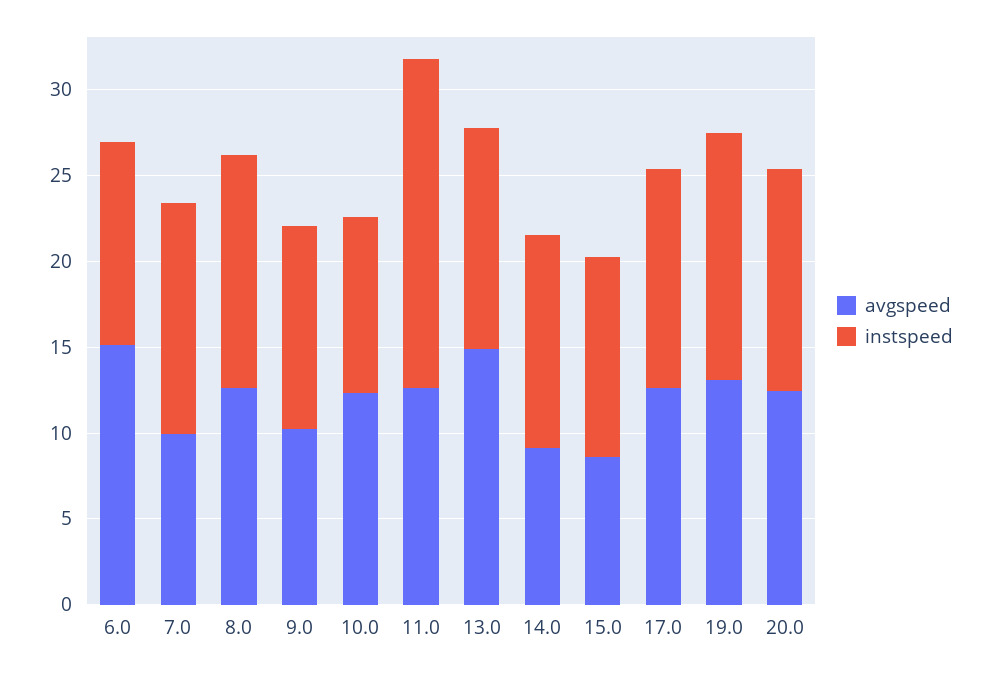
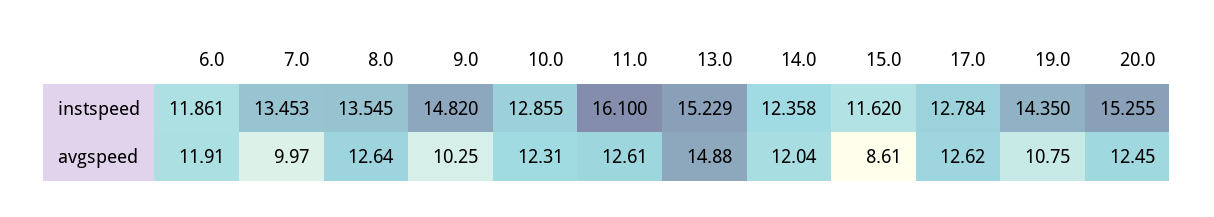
avgspeed, 6.0: 15 -> 11.91
instspeed, 9.0: 12 -> 14.82
instspeed, 10.0: 10 -> 12.855
instspeed, 11.0: 19 -> 16.1
instspeed, 13.0: 13 -> 15.229
avgspeed, 14.0: 9 -> 12.04
avgspeed, 19.0: 13 -> 10.75
instspeed, 20.0: 13 -> 15.255

